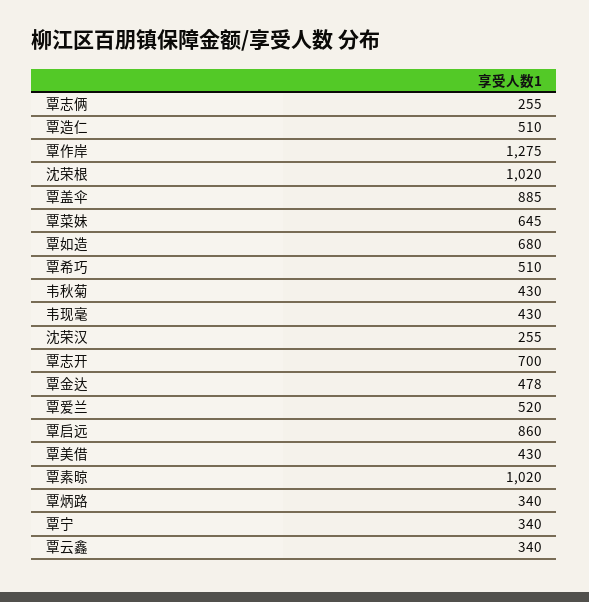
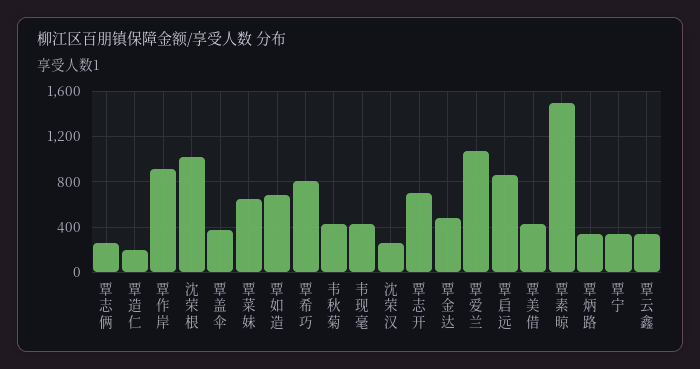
覃造仁: 510 -> 200
覃作岸: 1275 -> 900
覃盖伞: 885 -> 400
覃希巧: 510 -> 800
覃爱兰: 520 -> 1100
覃素晾: 1020 -> 1500

